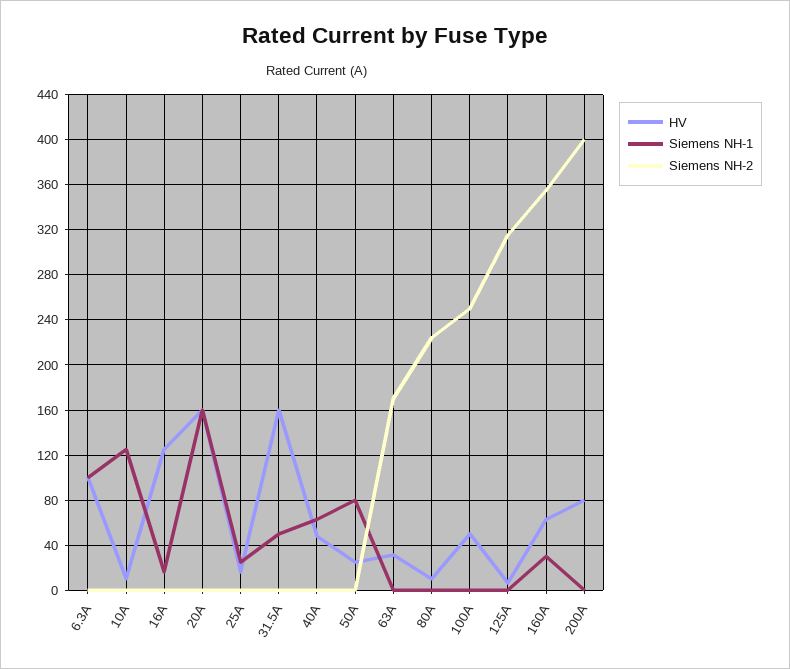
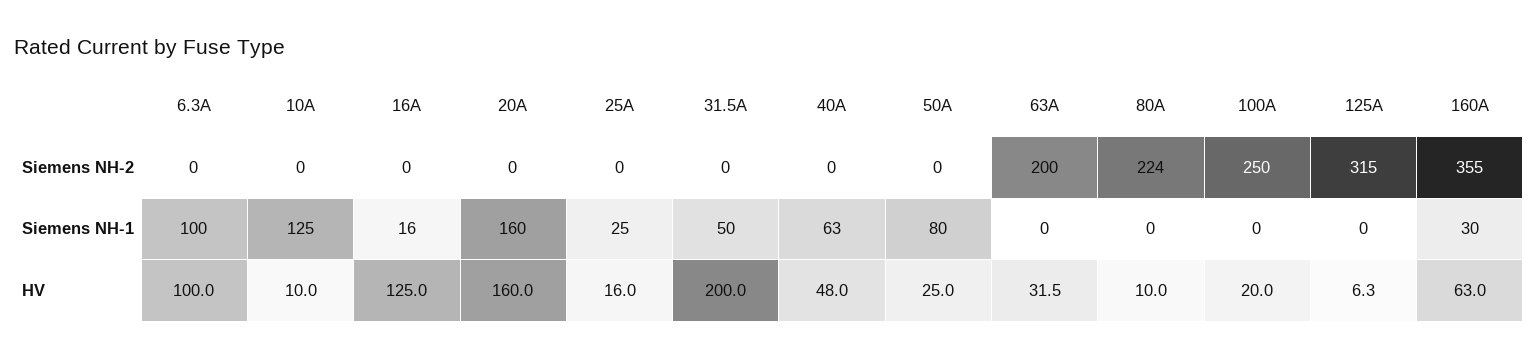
HV, 31.5A: 160 -> 200
Siemens NH-2, 63A: 170 -> 200
HV, 100A: 50 -> 20
HV, 200A: 80 -> none
Siemens NH-1, 200A: 0 -> none
Siemens NH-2, 200A: 400 -> none

